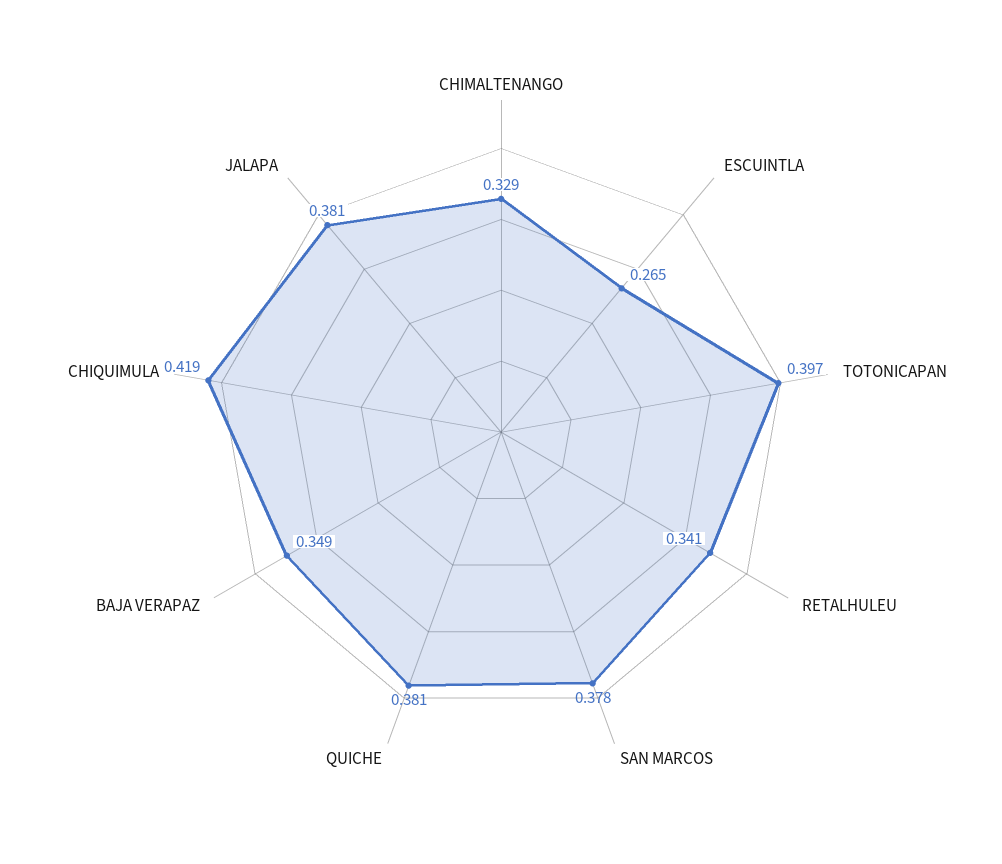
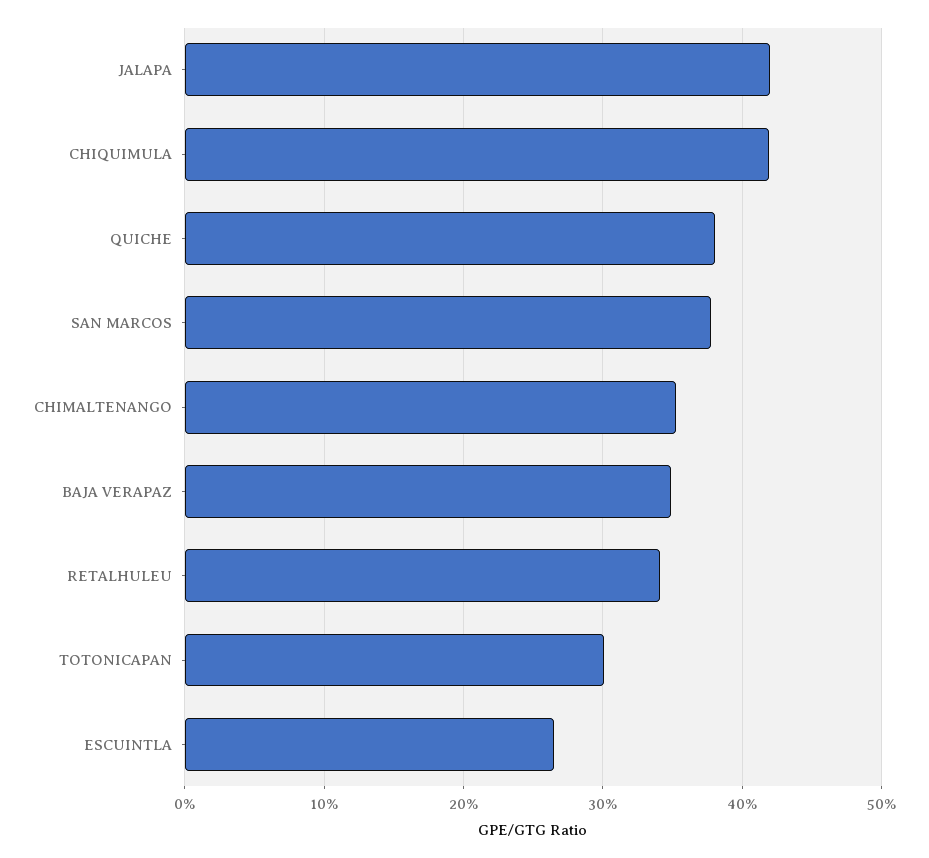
CHIMALTENANGO: 0.329 -> 0.35
TOTONICAPAN: 0.397 -> 0.3
JALAPA: 0.381 -> 0.42

